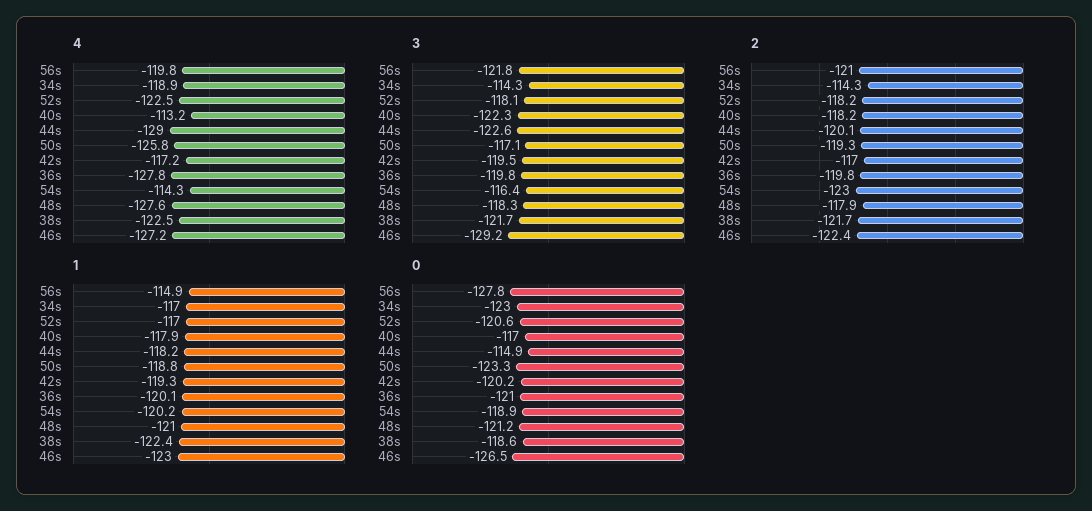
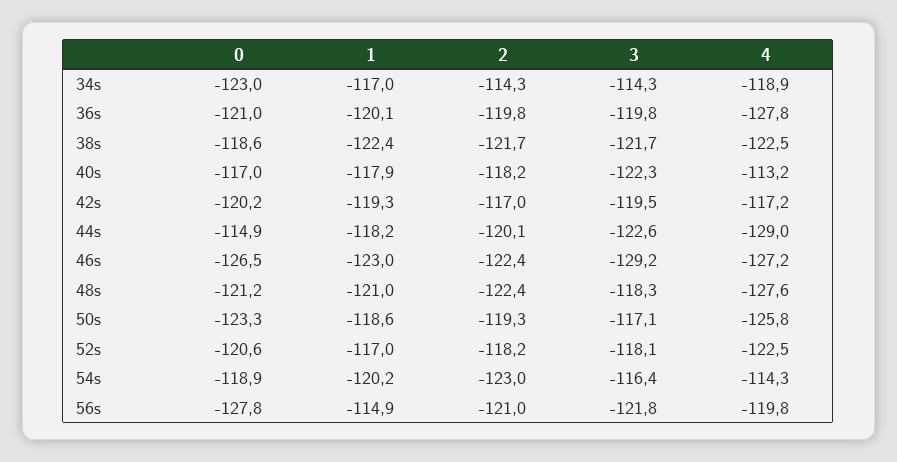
2, 48s: -117.9 -> -122.4
1, 50s: -118.8 -> -118.6

